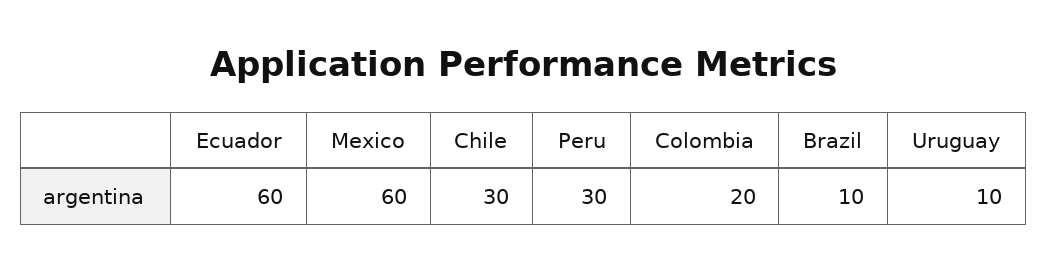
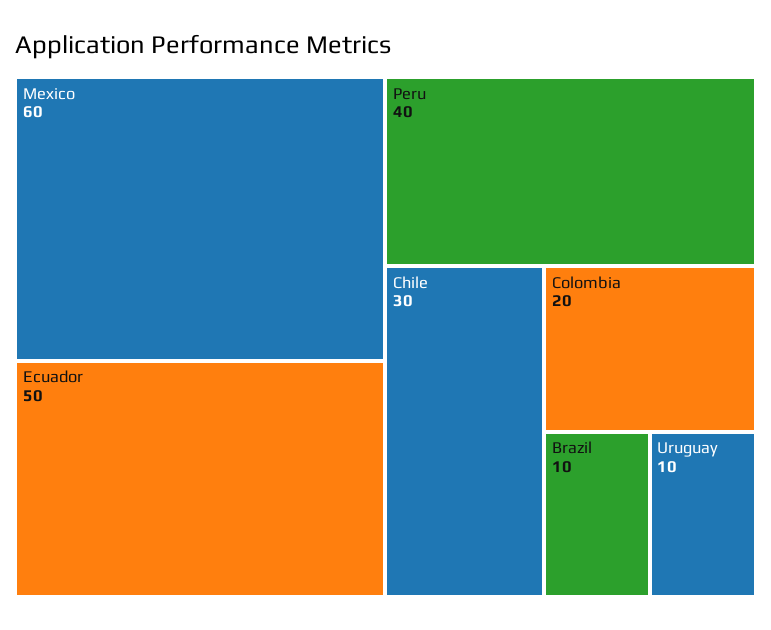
Ecuador: 60 -> 50
Peru: 30 -> 40

